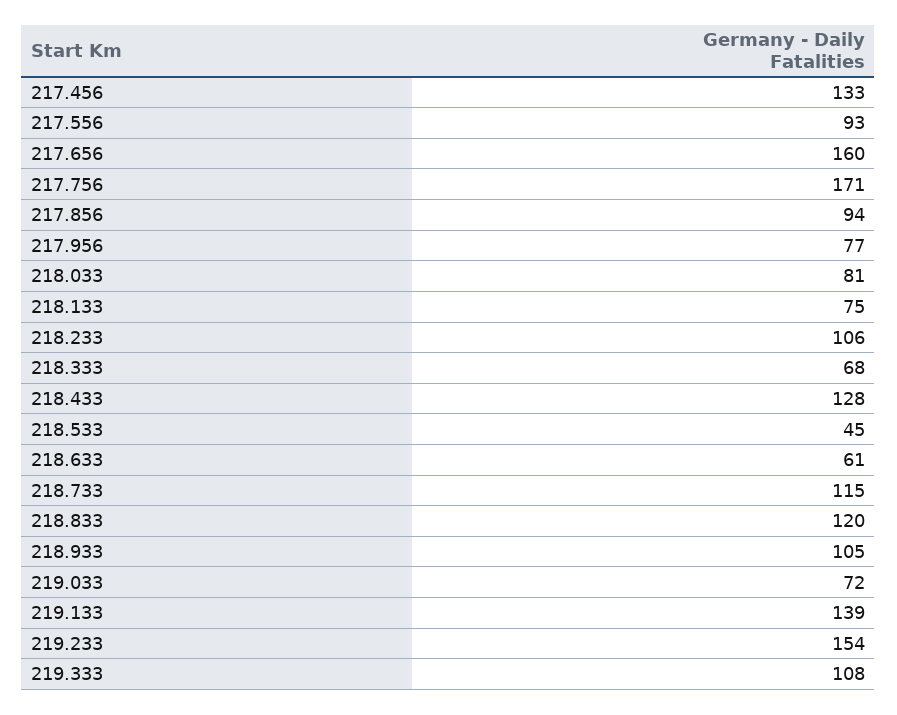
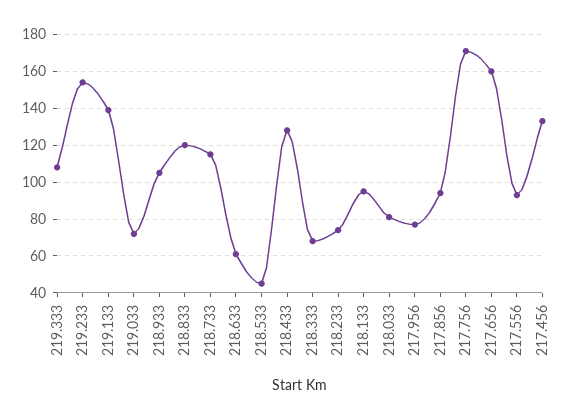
218.133: 75 -> 95
218.233: 106 -> 75

